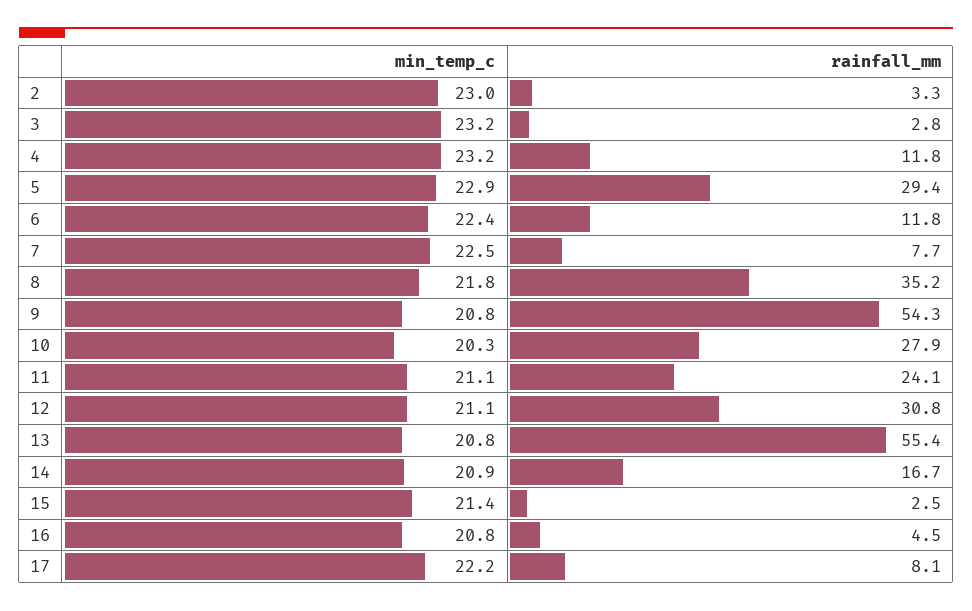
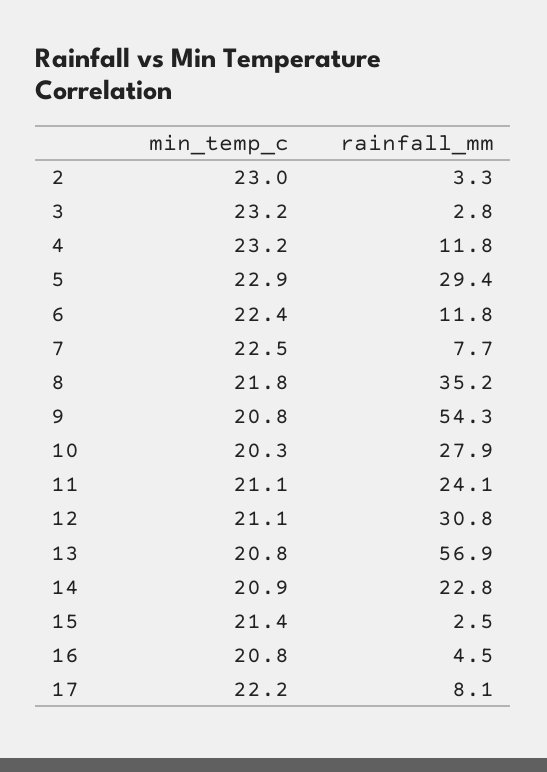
rainfall_mm, 13: 55.4 -> 56.9
rainfall_mm, 14: 16.7 -> 22.8

